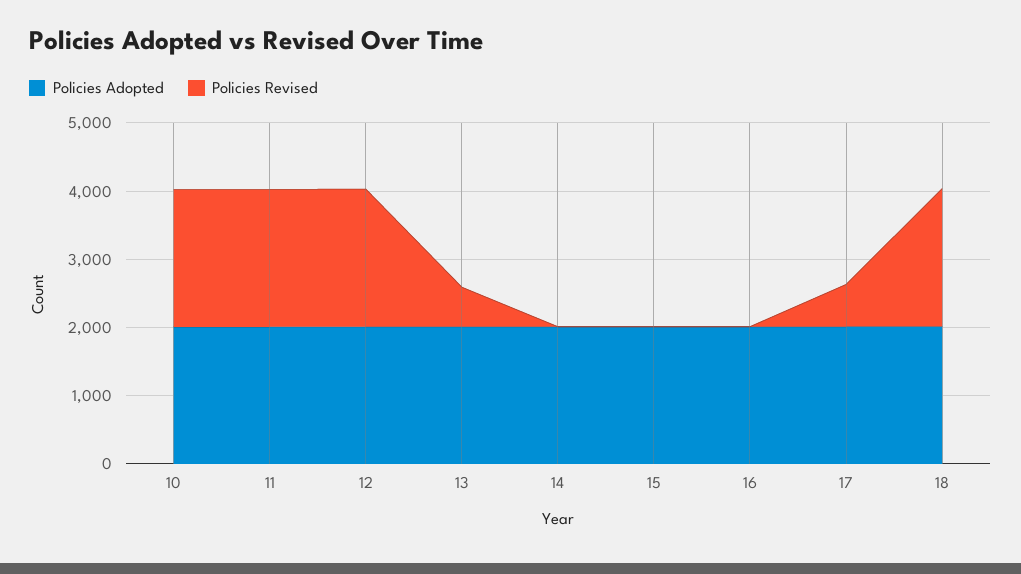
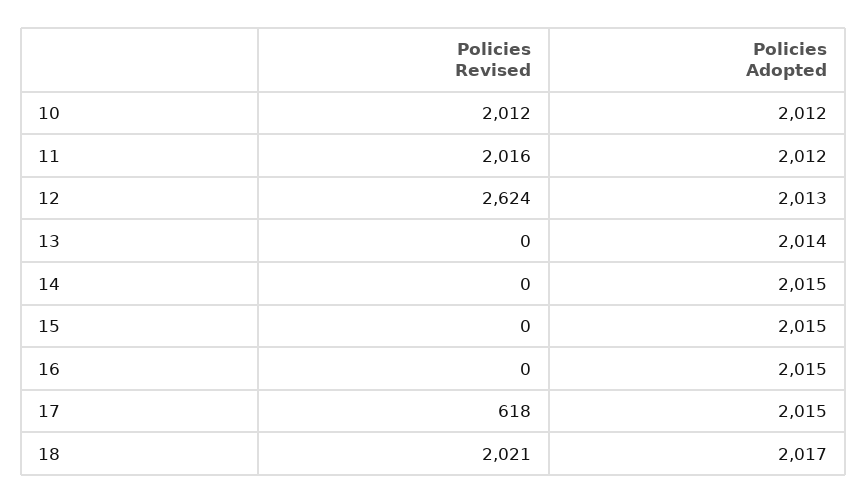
Policies Revised, 12: 2000 -> 2624
Policies Revised, 13: 600 -> 0

